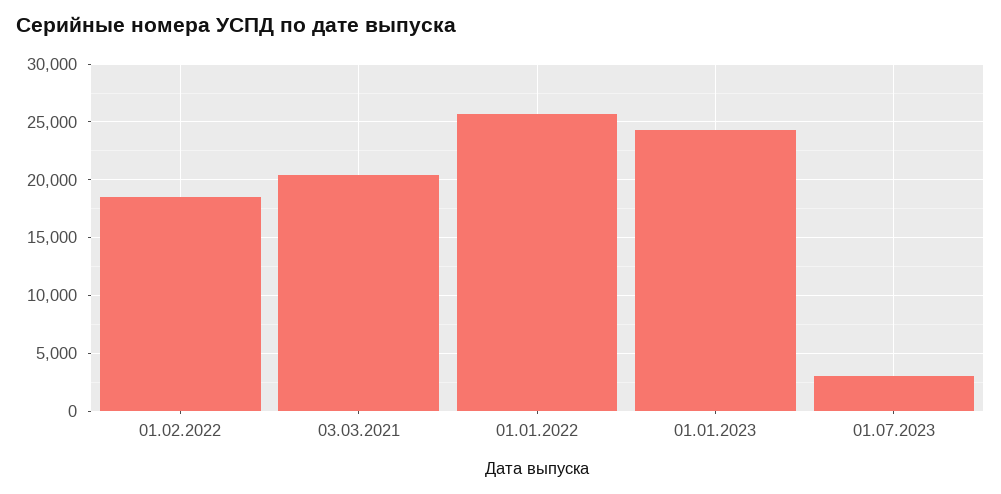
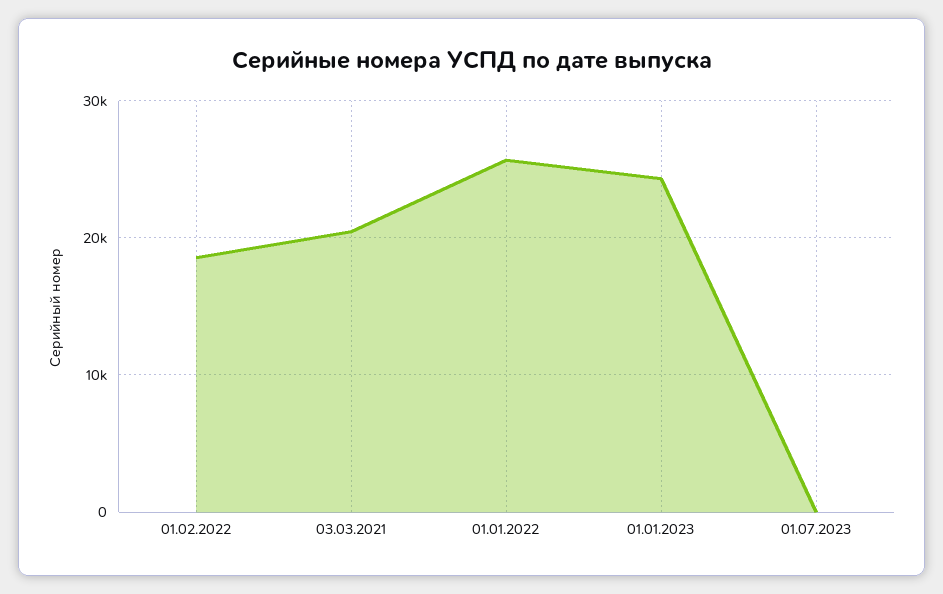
01.07.2023: 3000 -> 0

